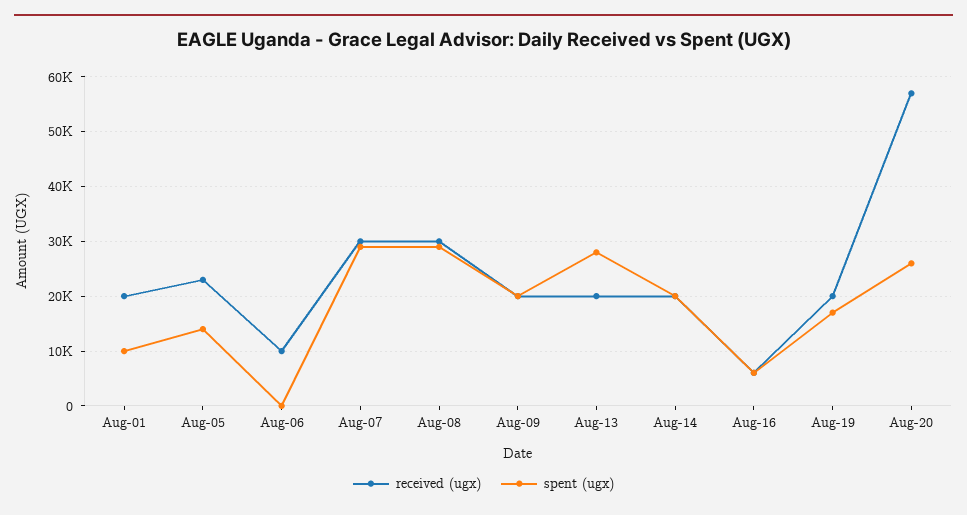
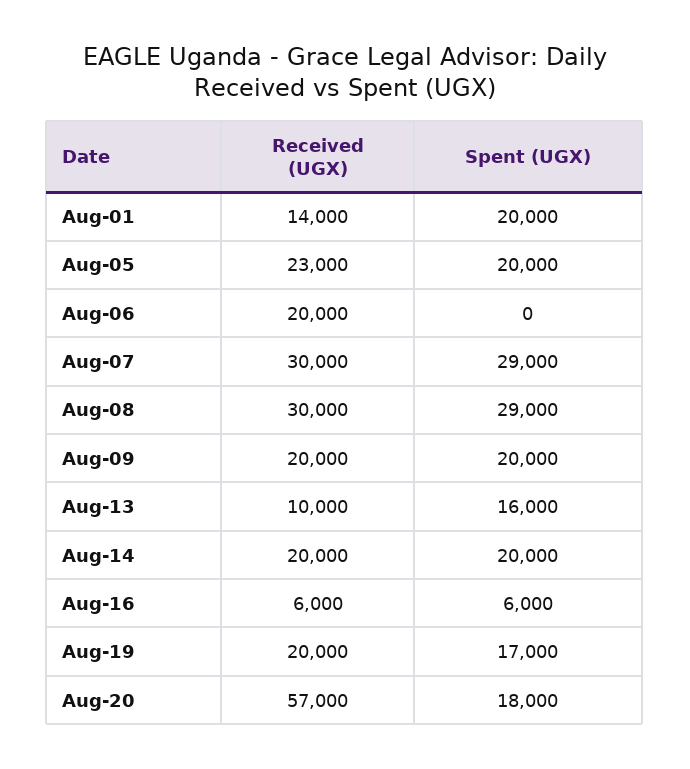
received (ugx), Aug-01: 20000 -> 14000
spent (ugx), Aug-01: 10000 -> 20000
spent (ugx), Aug-05: 14000 -> 20000
received (ugx), Aug-06: 10000 -> 20000
received (ugx), Aug-13: 20000 -> 10000
spent (ugx), Aug-13: 28000 -> 16000
spent (ugx), Aug-20: 26000 -> 18000

